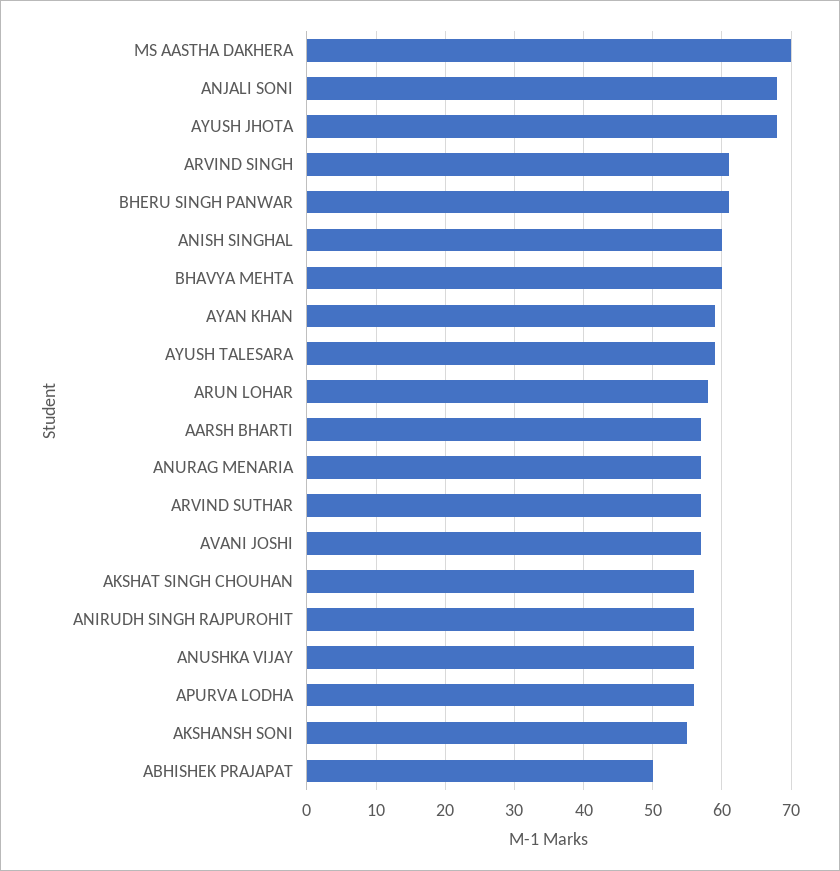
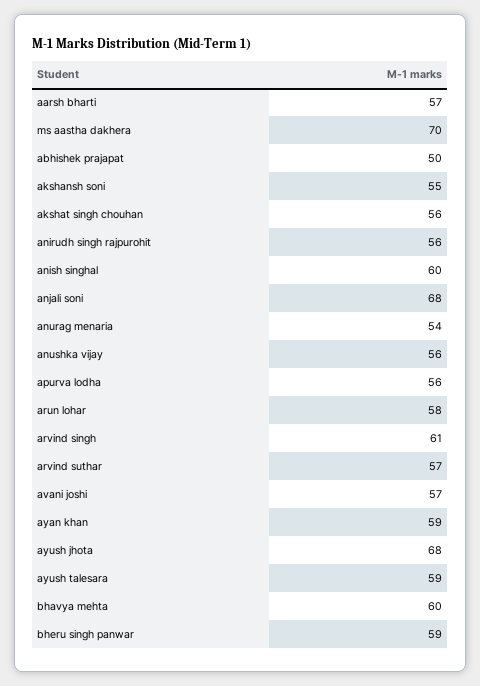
BHERU SINGH PANWAR: 61 -> 59
ANURAG MENARIA: 57 -> 54

